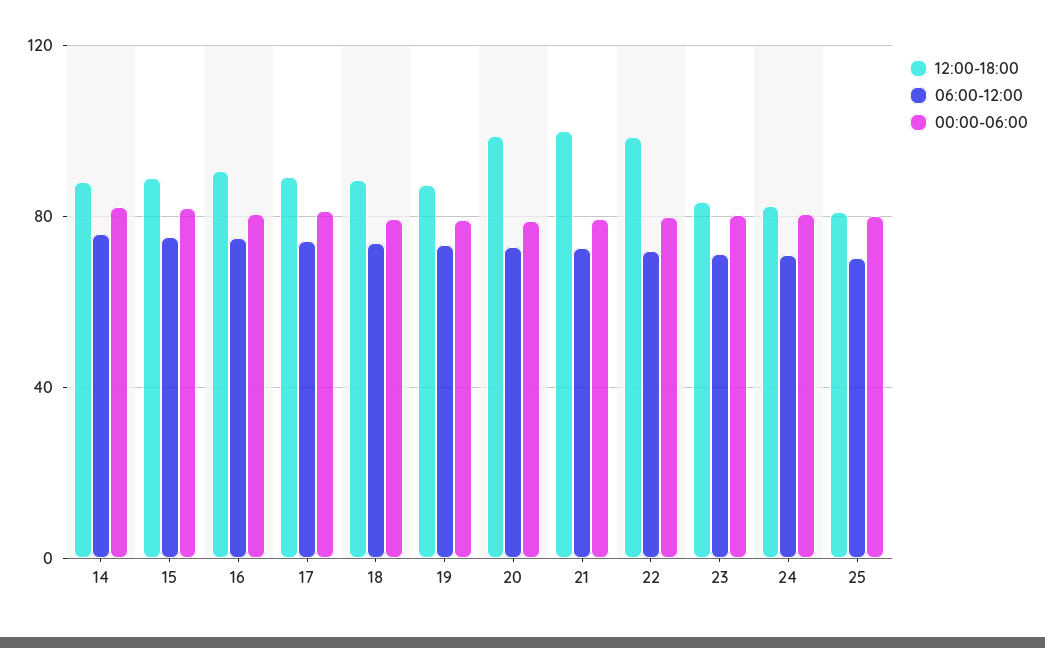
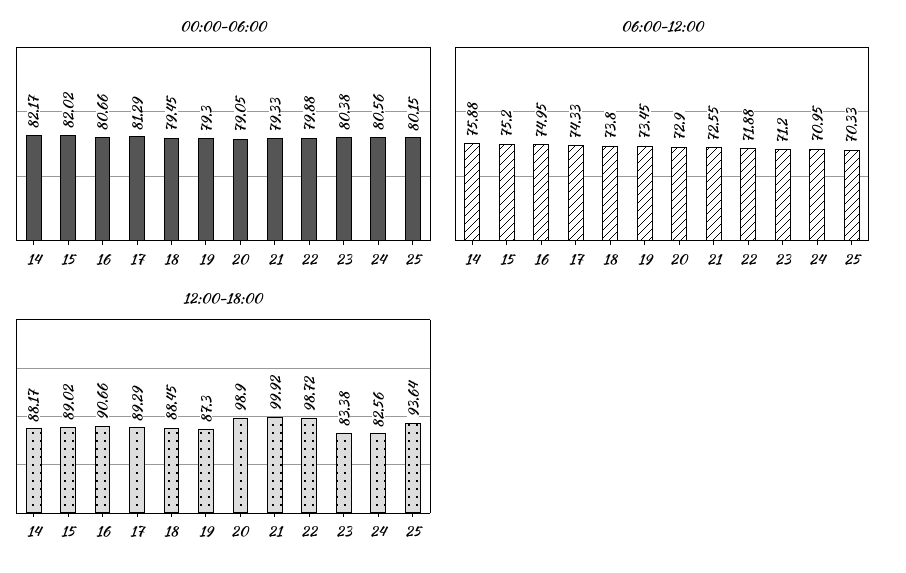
12:00-18:00, 25: 80 -> 93.64

